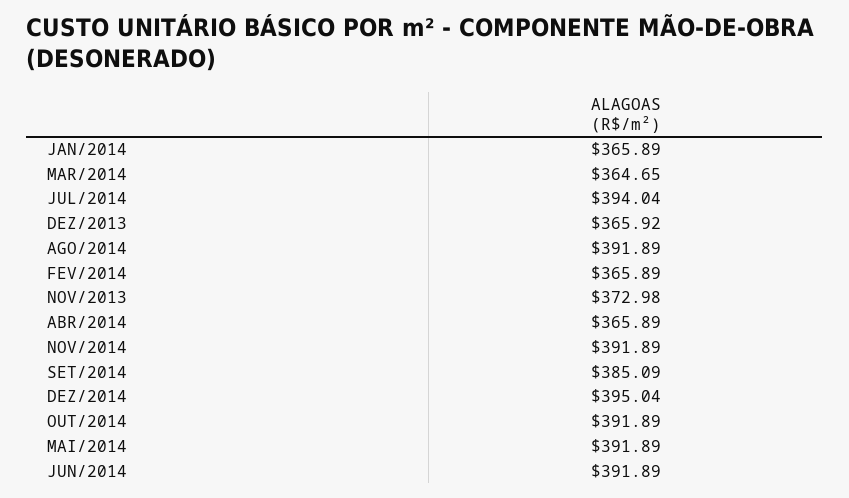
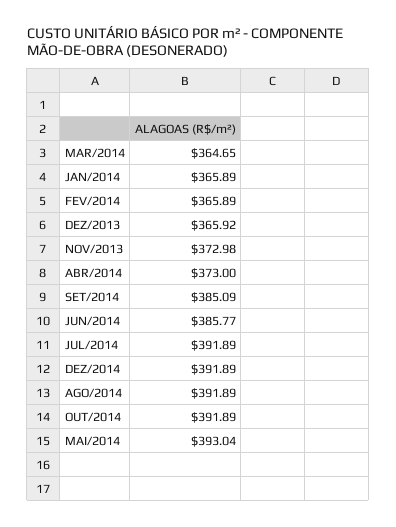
JUL/2014: 394.04 -> 391.89
ABR/2014: 365.89 -> 373
NOV/2014: 391.89 -> none
DEZ/2014: 395.04 -> 391.89
MAI/2014: 391.89 -> 393.04
JUN/2014: 391.89 -> 385.77

